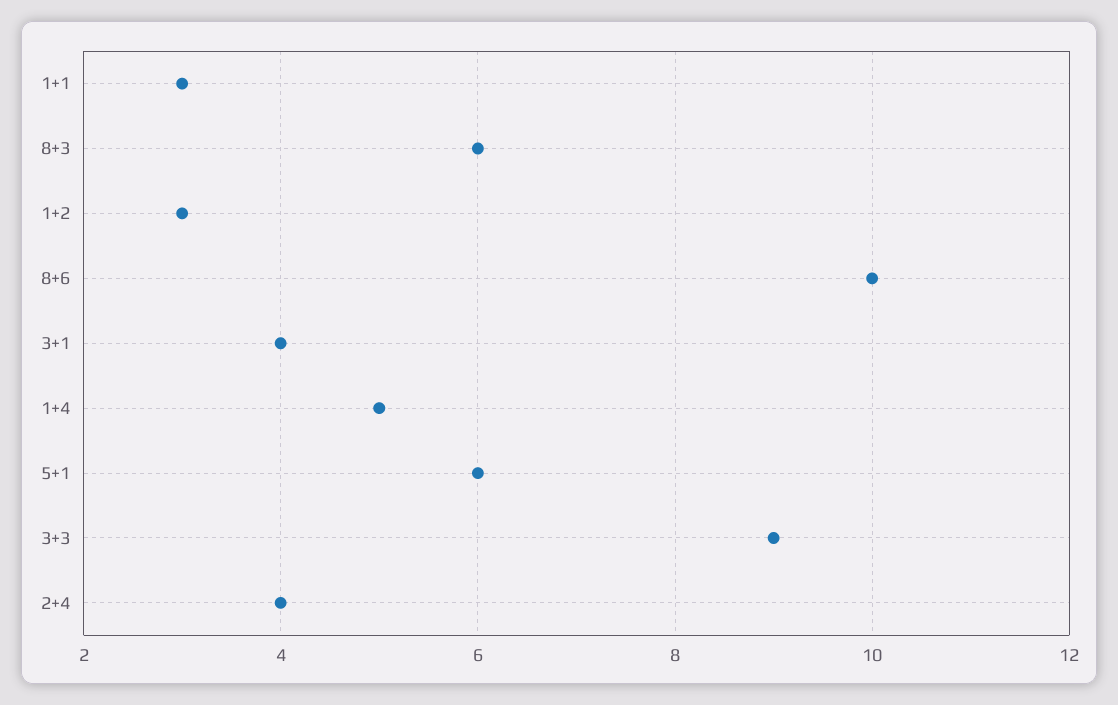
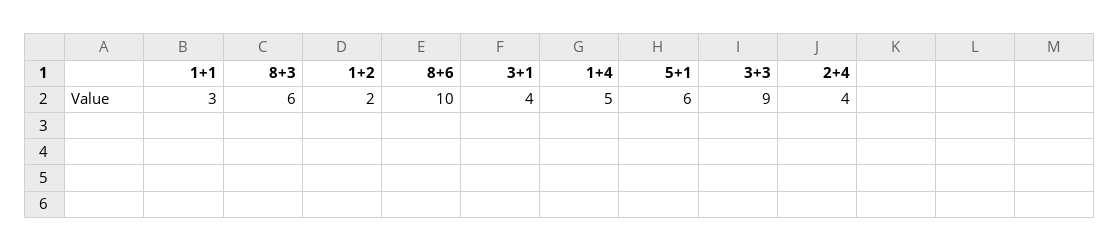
1+2: 3 -> 2

